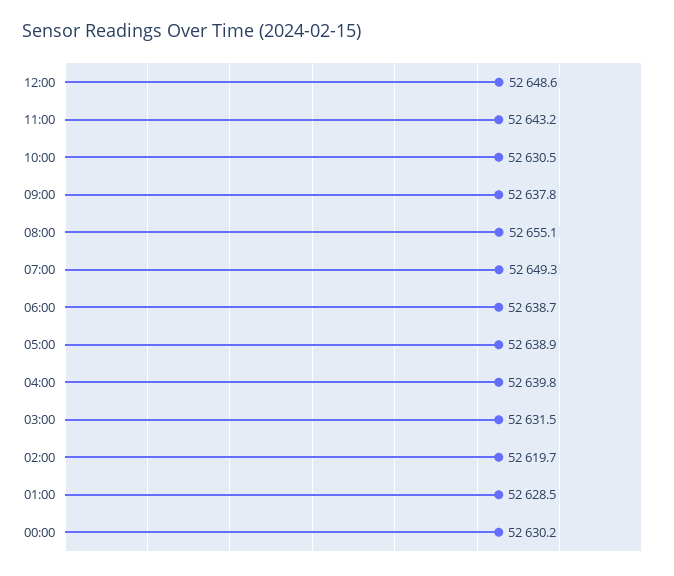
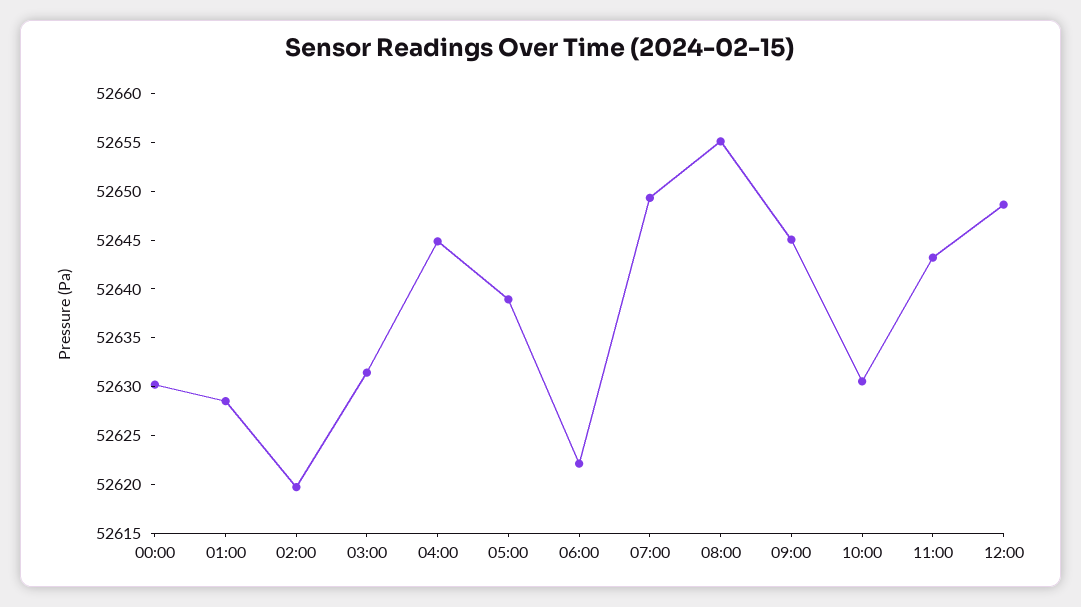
09:00: 52637.8 -> 52645
06:00: 52638.7 -> 52622
04:00: 52639.8 -> 52645

